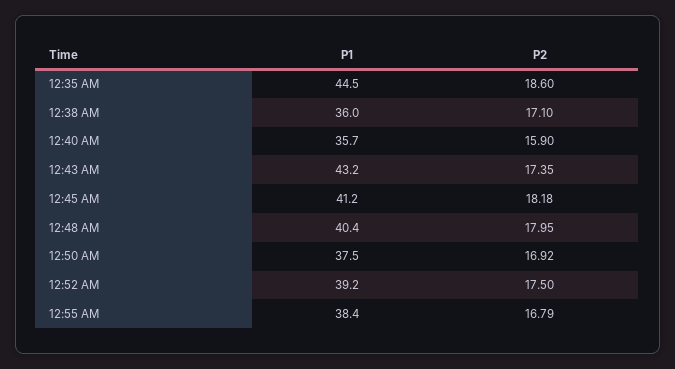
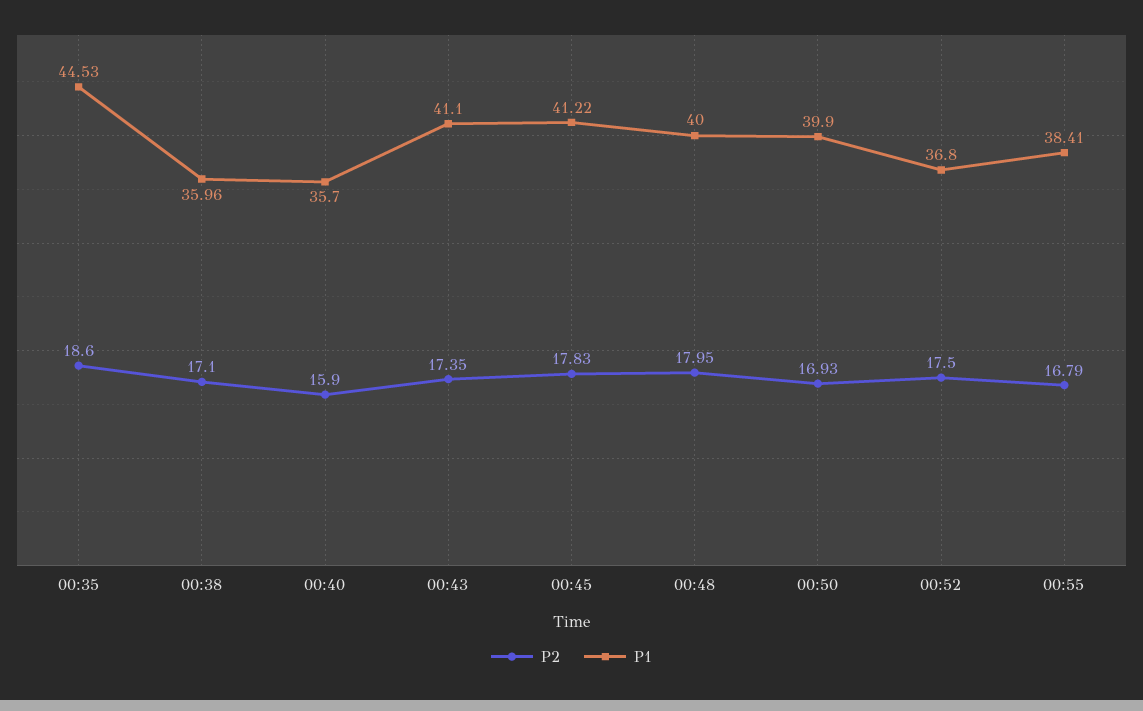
P1, 12:43 AM: 43.2 -> 41.1
P2, 12:45 AM: 18.18 -> 17.83
P1, 12:48 AM: 40.4 -> 40
P1, 12:50 AM: 37.5 -> 39.9
P2, 12:50 AM: 16.92 -> 16.93
P1, 12:52 AM: 39.2 -> 36.8

